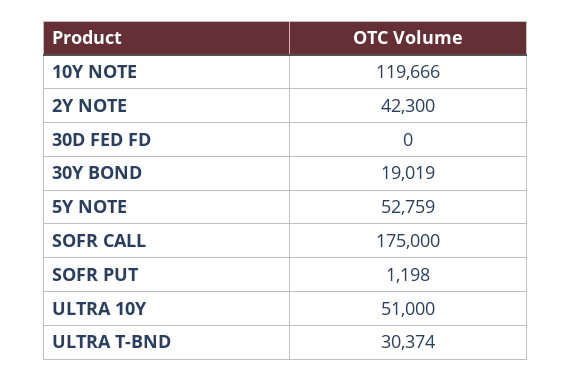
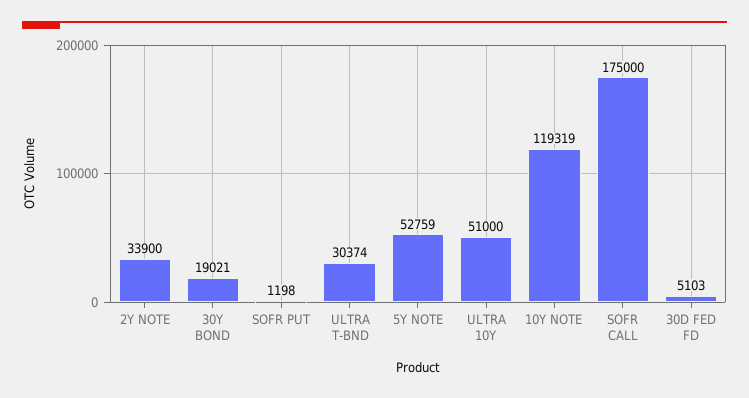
10Y NOTE: 119666 -> 119319
2Y NOTE: 42300 -> 33900
30D FED FD: 0 -> 5103
30Y BOND: 19019 -> 19021

